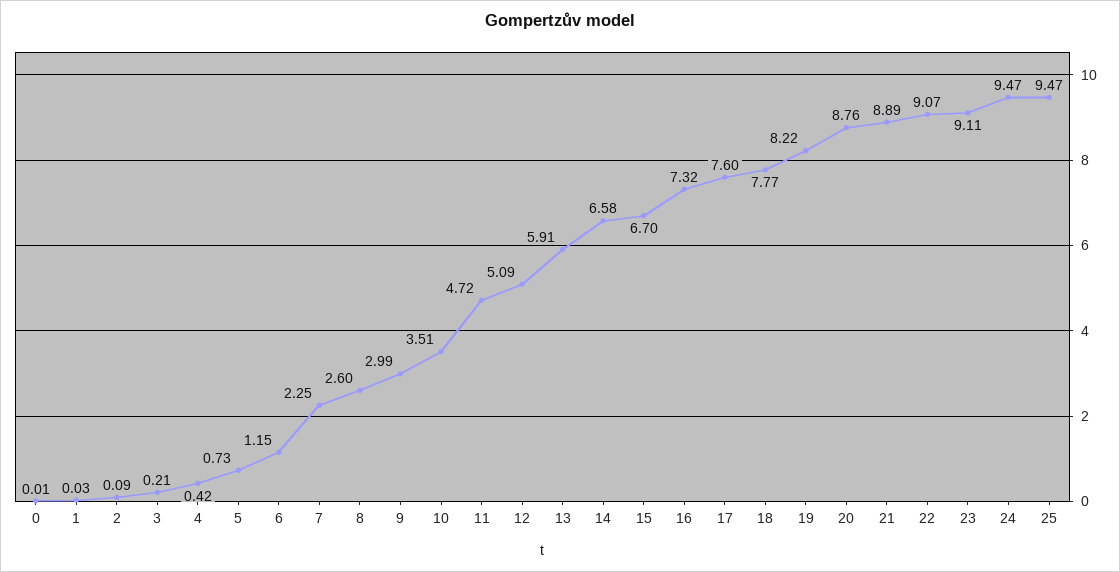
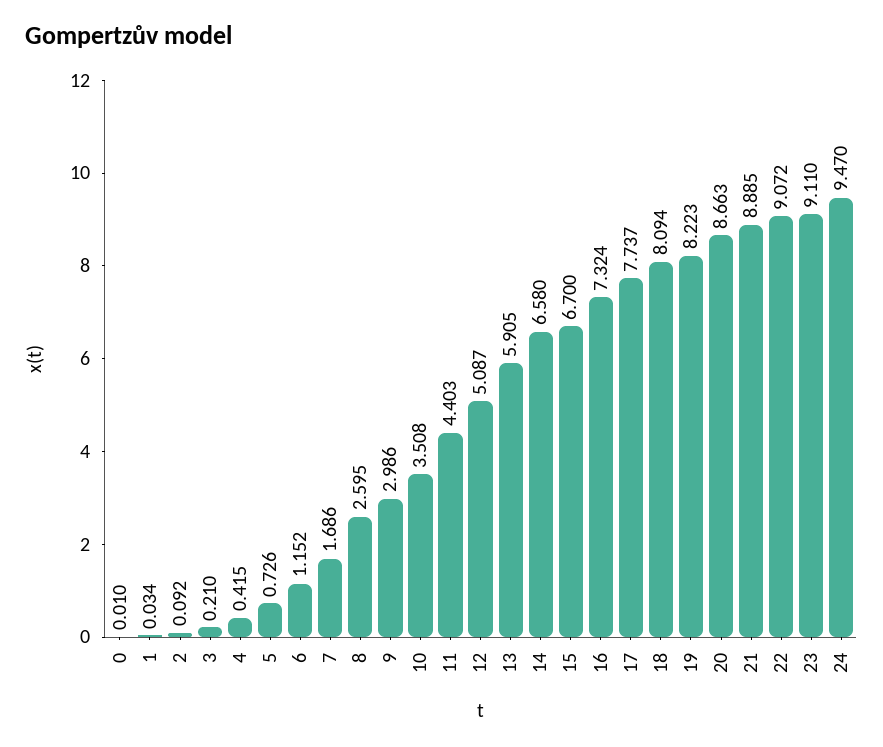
7: 2.25 -> 1.686
11: 4.72 -> 4.403
17: 7.6 -> 7.737
18: 7.77 -> 8.094
20: 8.76 -> 8.663
25: 9.47 -> none

